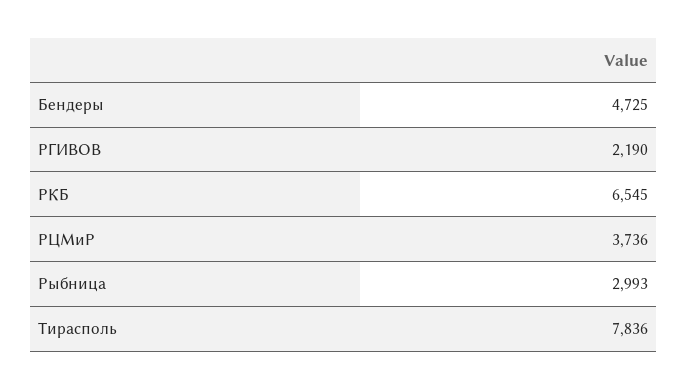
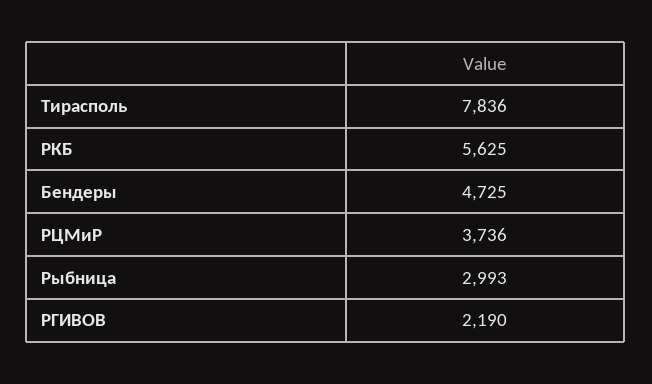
РКБ: 6545 -> 5625

